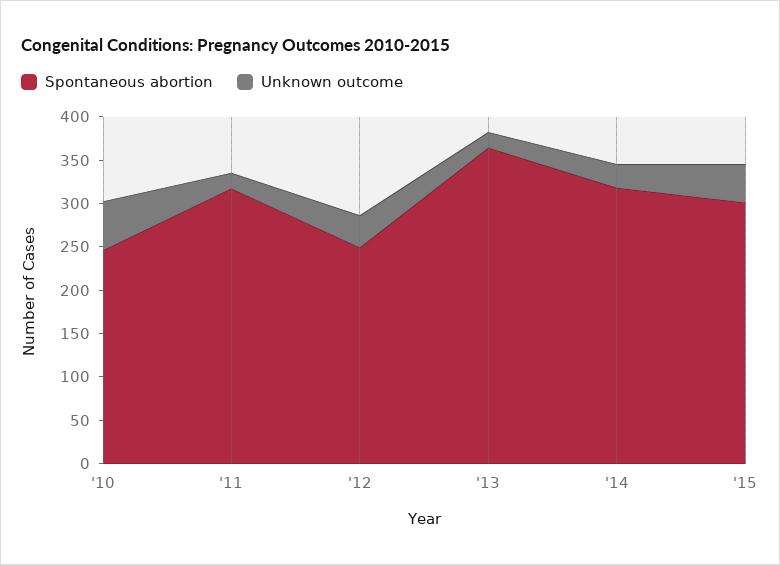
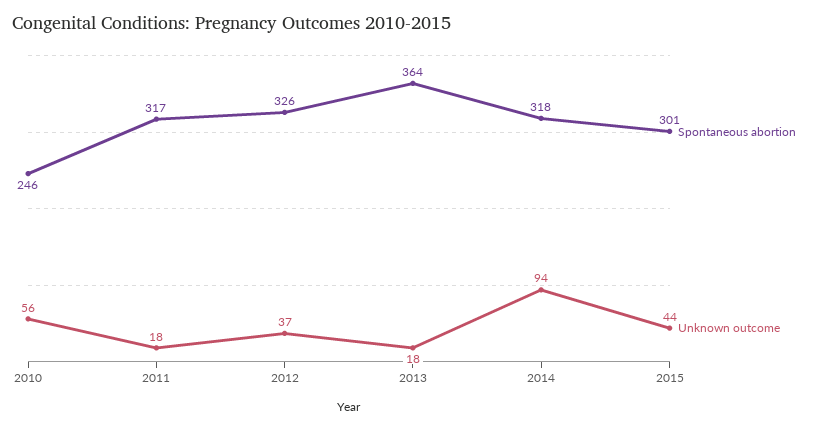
Spontaneous abortion, '12: 250 -> 326
Unknown outcome, '14: 30 -> 94

